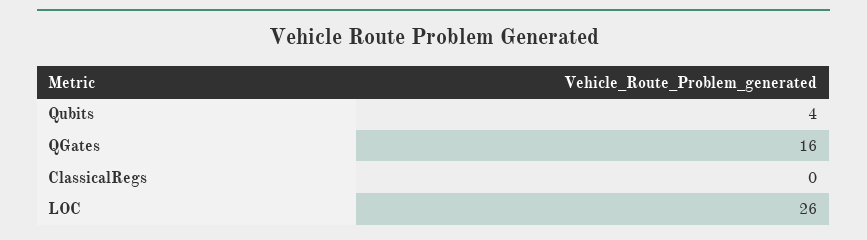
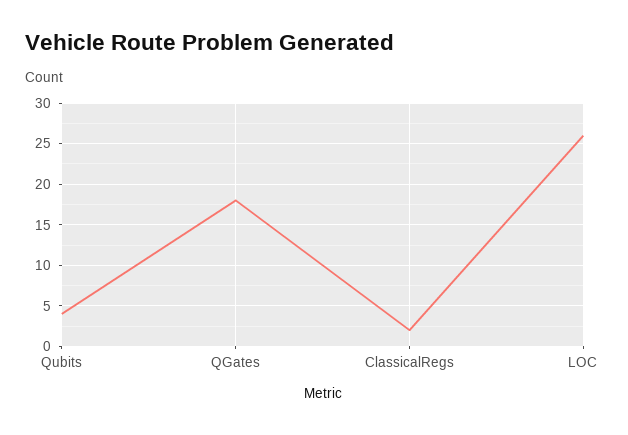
QGates: 16 -> 18
ClassicalRegs: 0 -> 2

